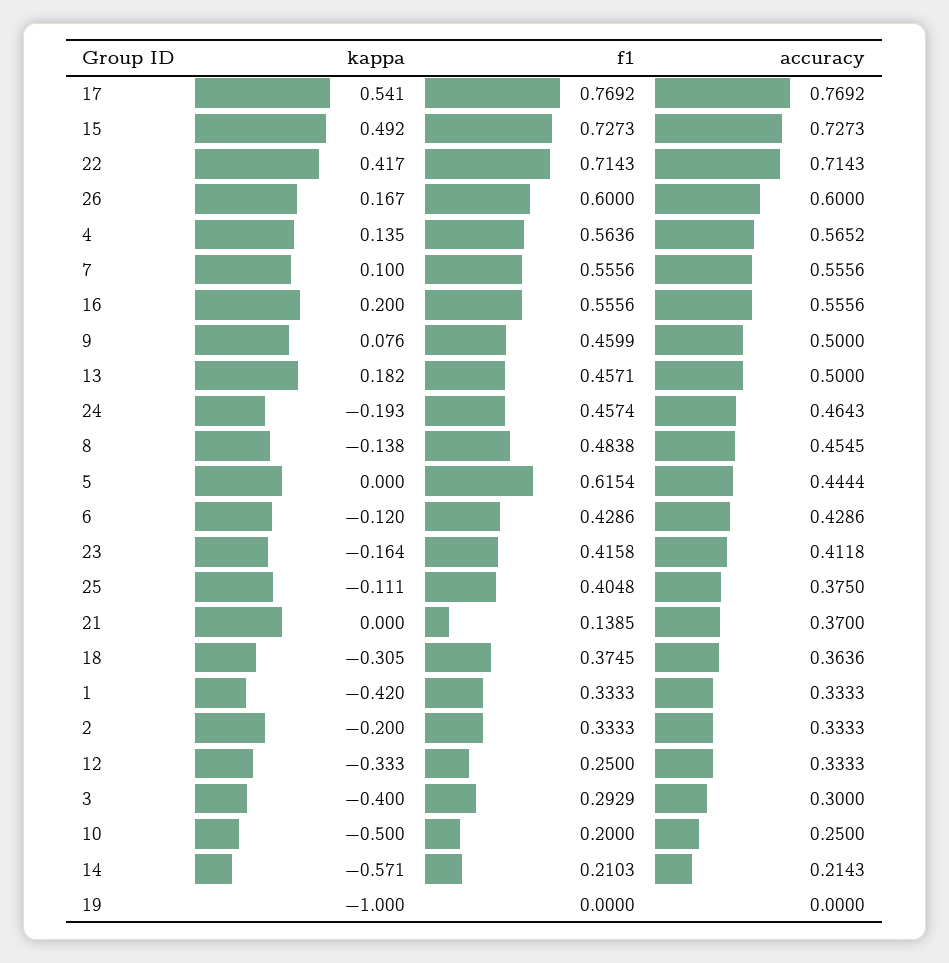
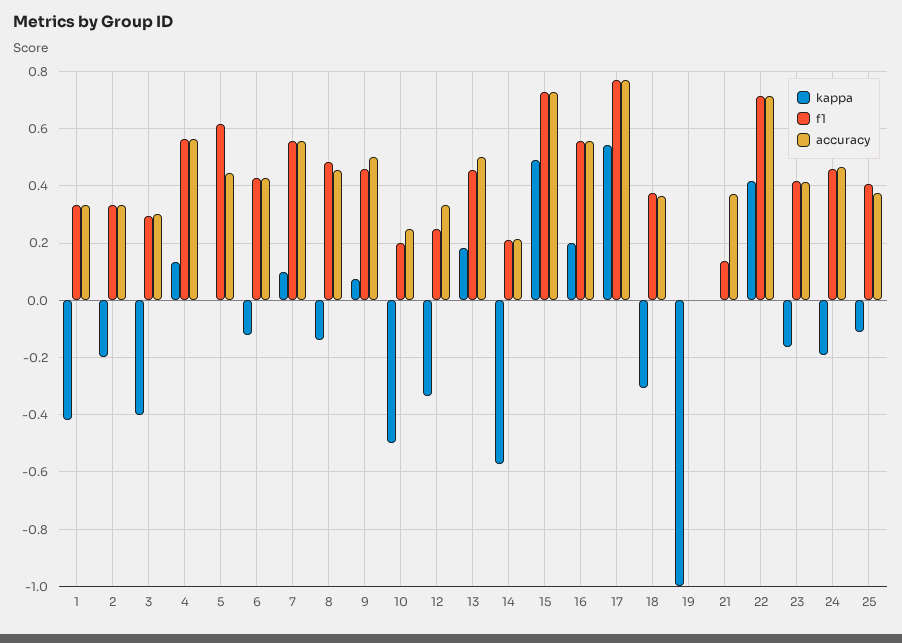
kappa, 26: 0.167 -> none
f1, 26: 0.6 -> none
accuracy, 26: 0.6 -> none

